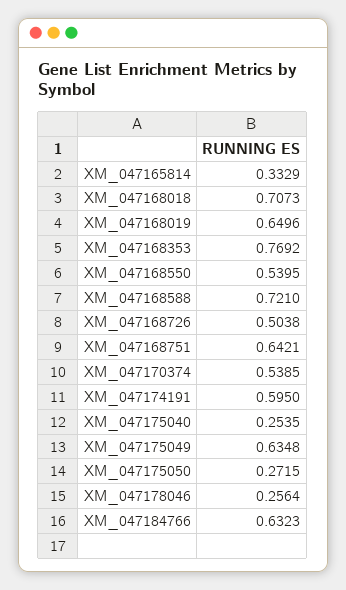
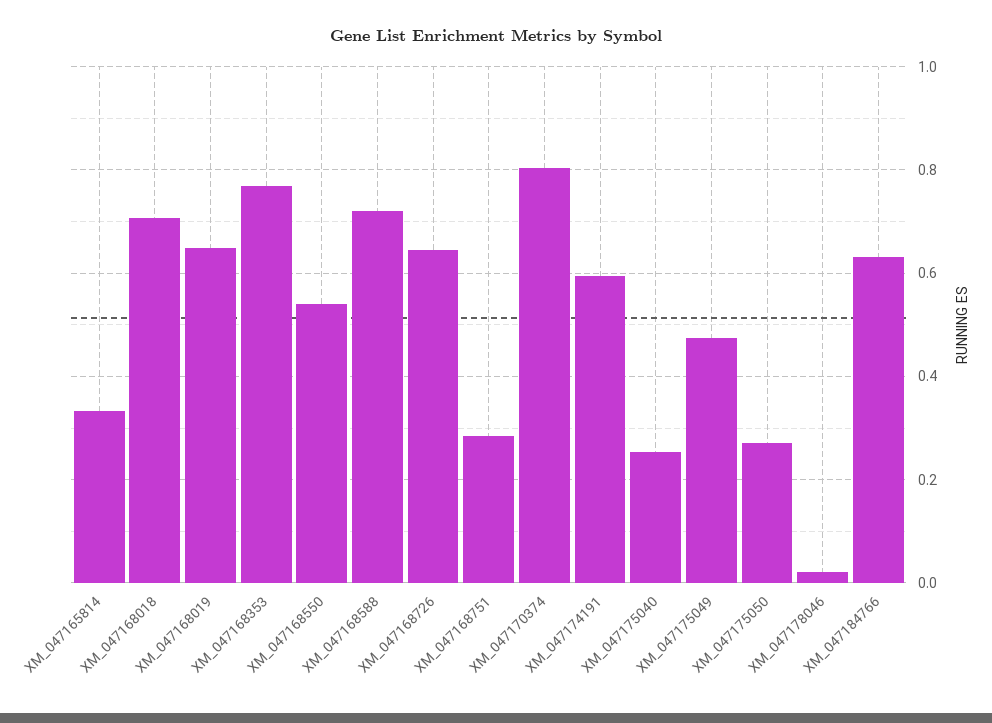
XM_047168726: 0.5038 -> 0.64
XM_047168751: 0.6421 -> 0.28
XM_047170374: 0.5385 -> 0.8
XM_047175049: 0.6348 -> 0.48
XM_047178046: 0.2564 -> 0.02

